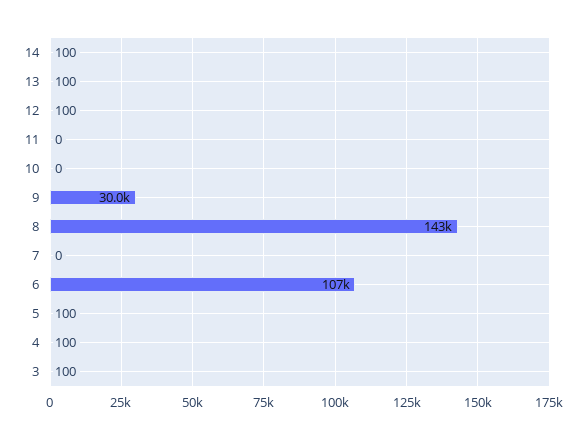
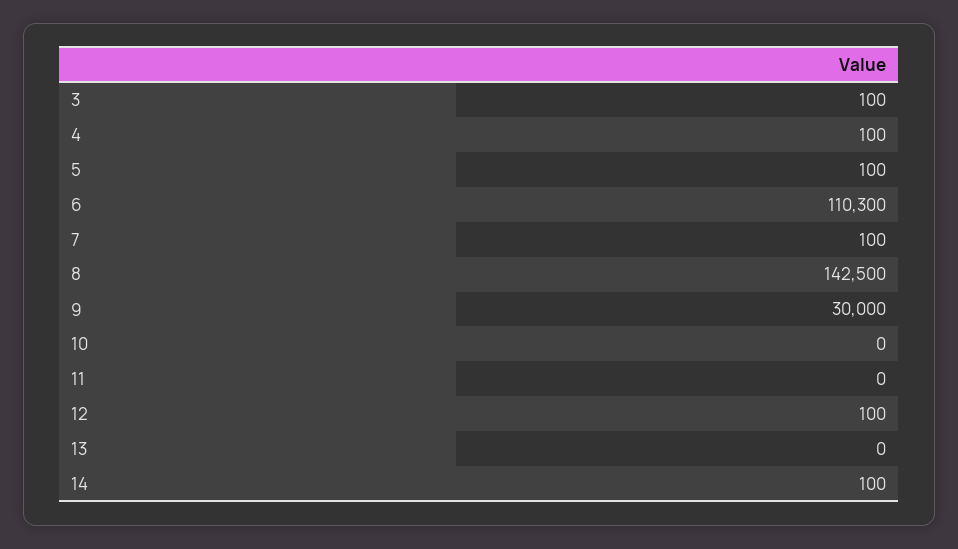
13: 100 -> 0
7: 0 -> 100
6: 107000 -> 110300

